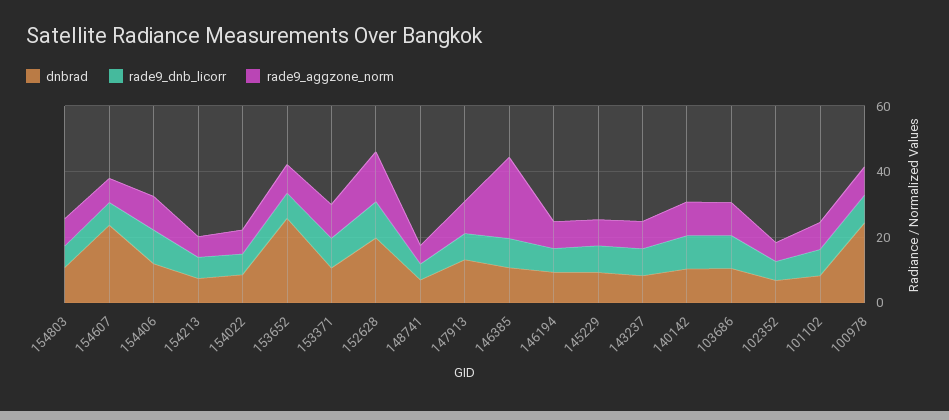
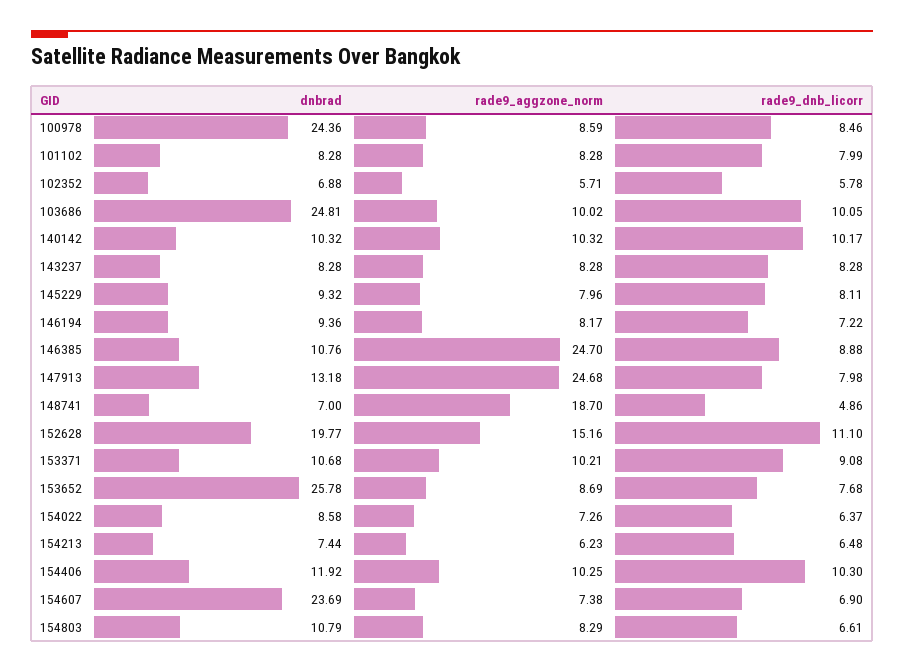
rade9_aggzone_norm, 148741: 5 -> 18.7
rade9_aggzone_norm, 147913: 10 -> 24.68
dnbrad, 103686: 10 -> 24.81

